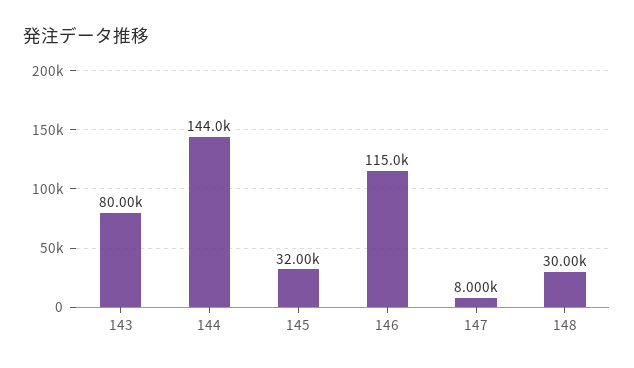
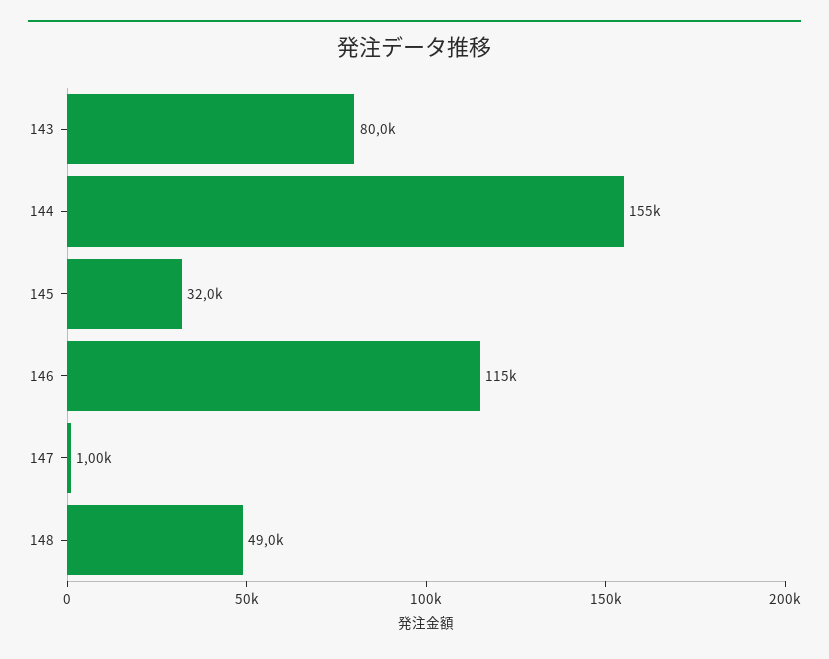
144: 144000 -> 155000
147: 8000 -> 1000
148: 30000 -> 49000

